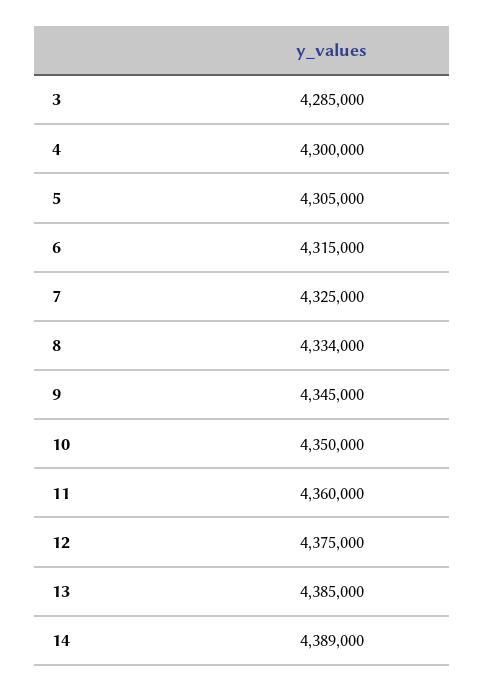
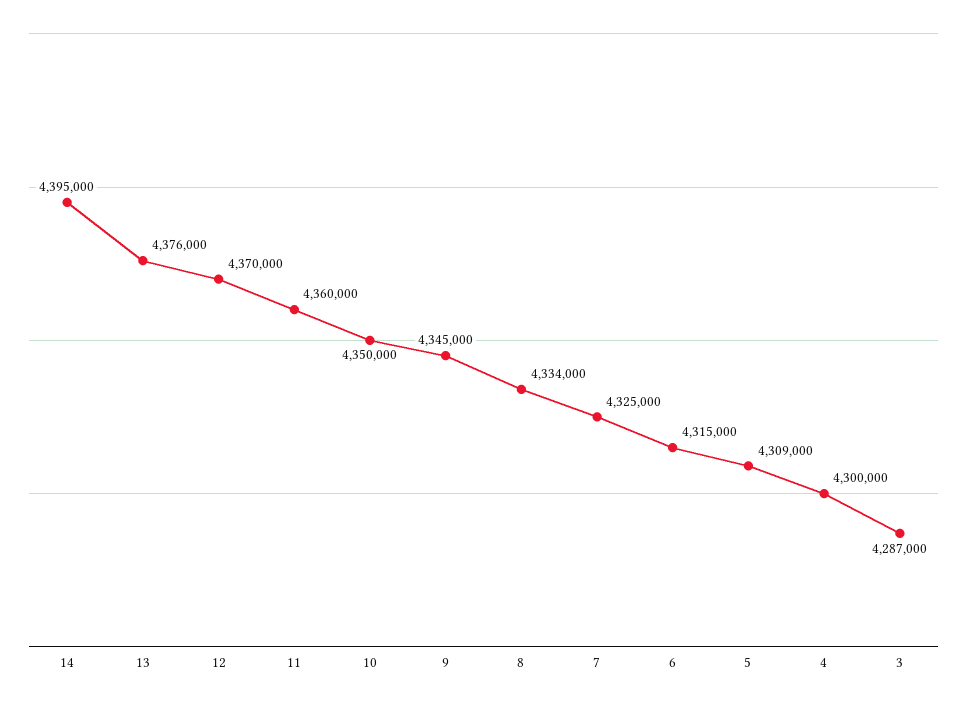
3: 4285000 -> 4287000
5: 4305000 -> 4309000
12: 4375000 -> 4370000
13: 4385000 -> 4376000
14: 4389000 -> 4395000

